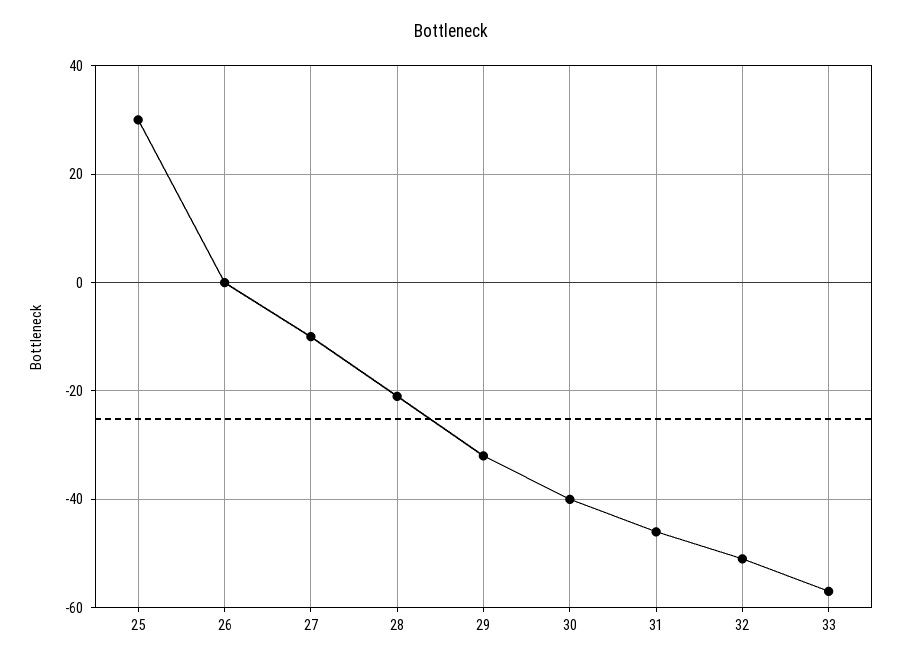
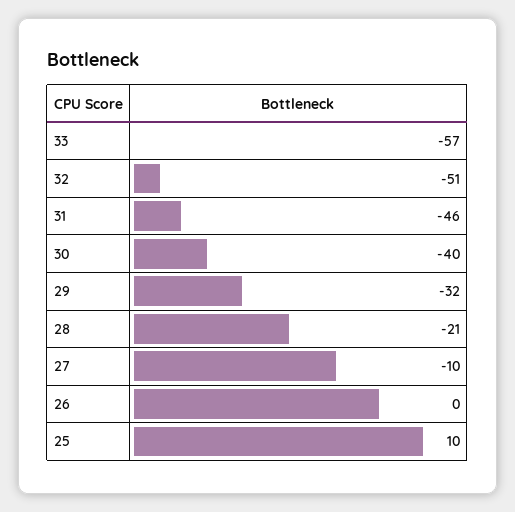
25: 30 -> 10

